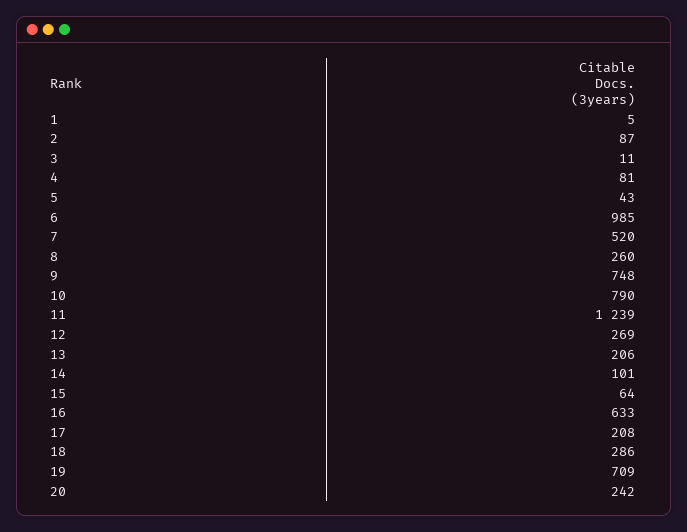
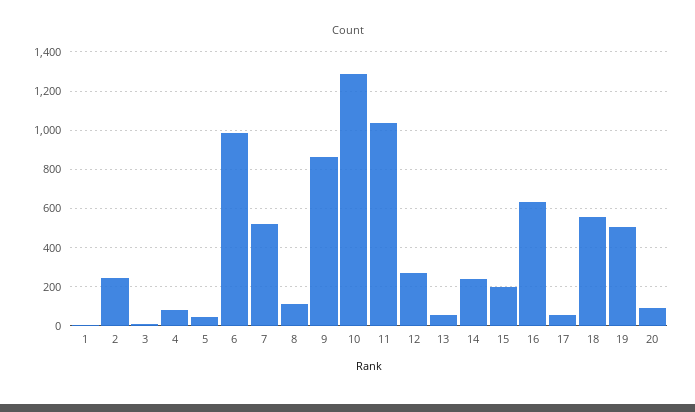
2: 87 -> 250
8: 260 -> 100
9: 748 -> 850
10: 790 -> 1300
11: 1239 -> 1050
13: 206 -> 50
14: 101 -> 250
15: 64 -> 200
17: 208 -> 50
18: 286 -> 550
19: 709 -> 500
20: 242 -> 100

